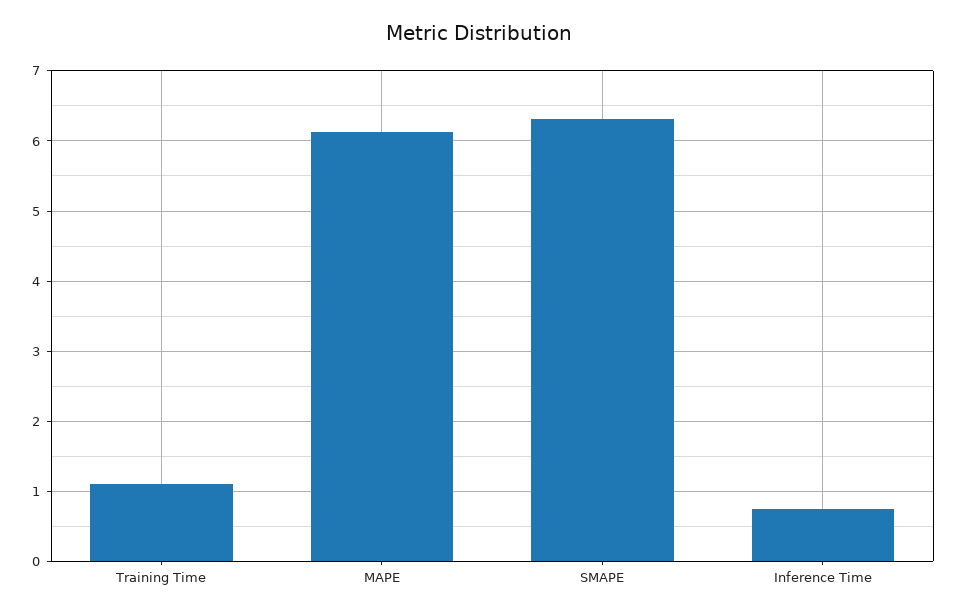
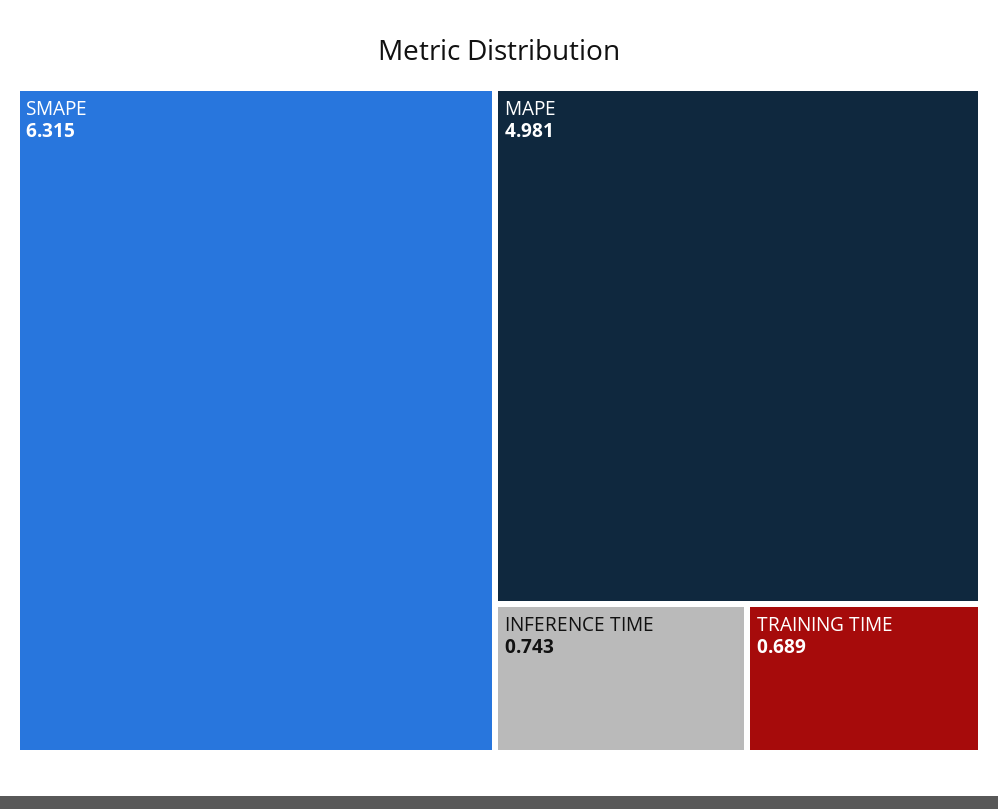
Training Time: 1.1 -> 0.689
MAPE: 6.1 -> 4.981

